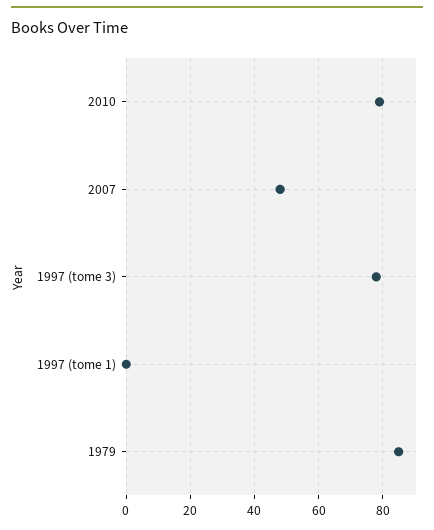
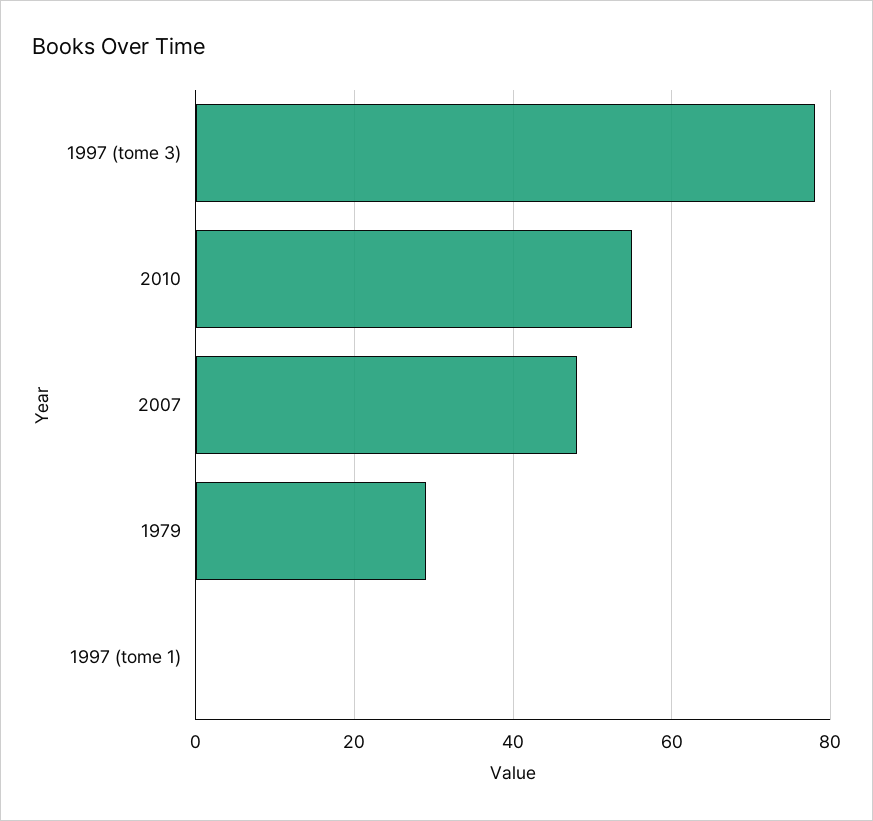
2010: 80 -> 55
1979: 85 -> 30

